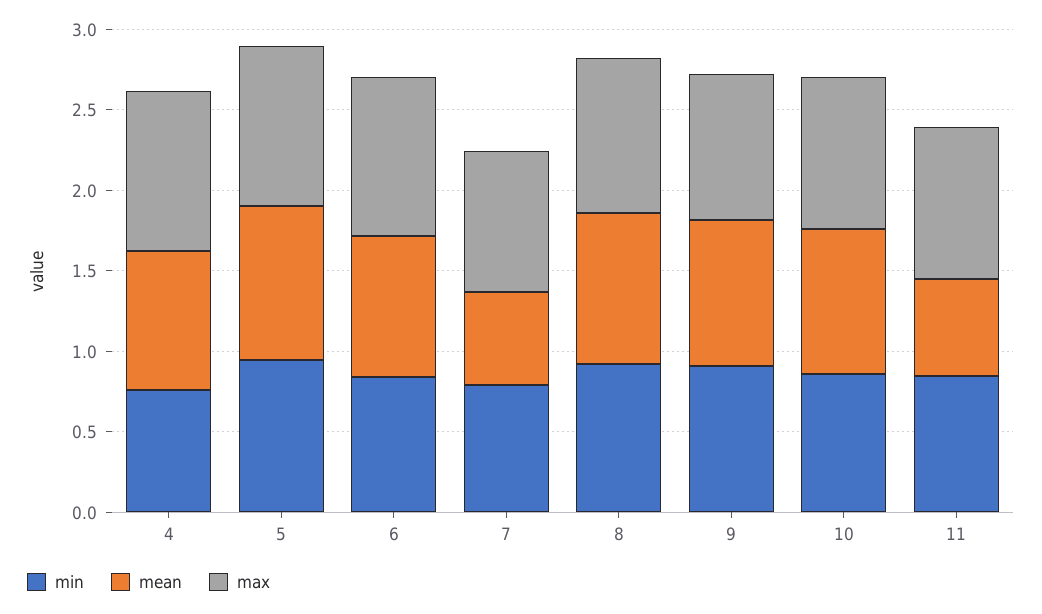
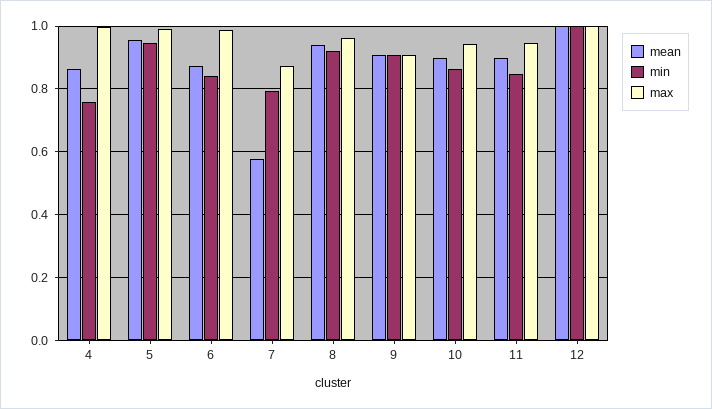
mean, 11: 0.6 -> 0.9
mean, 12: none -> 1
min, 12: none -> 1
max, 12: none -> 1

